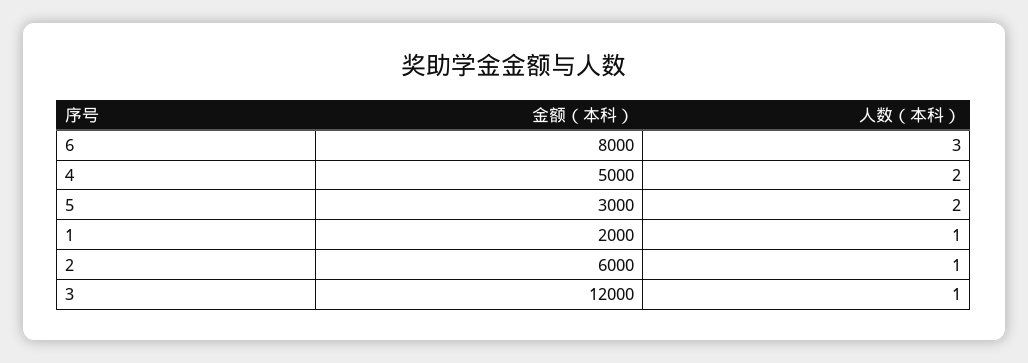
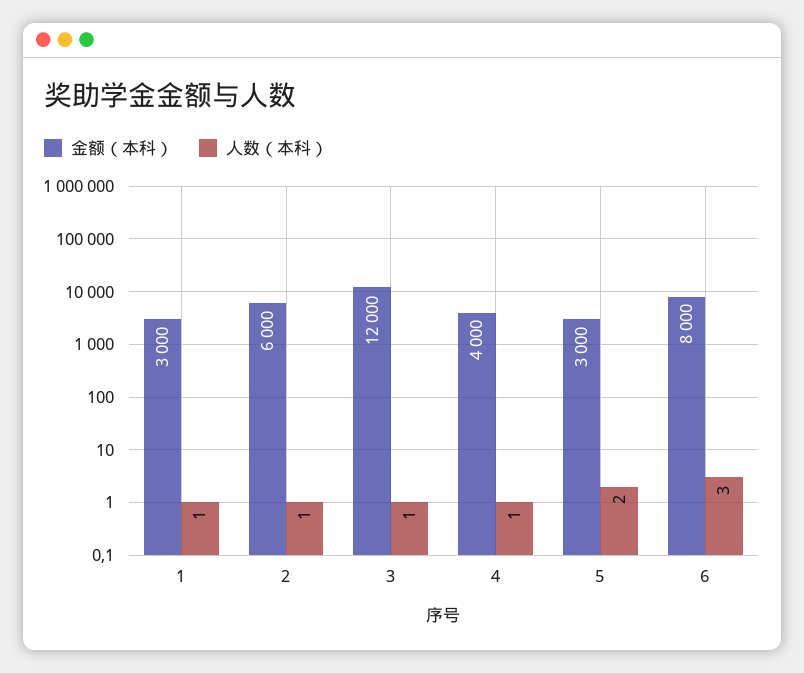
金额（本科）, 4: 5000 -> 4000
人数（本科）, 4: 2 -> 1
金额（本科）, 1: 2000 -> 3000

